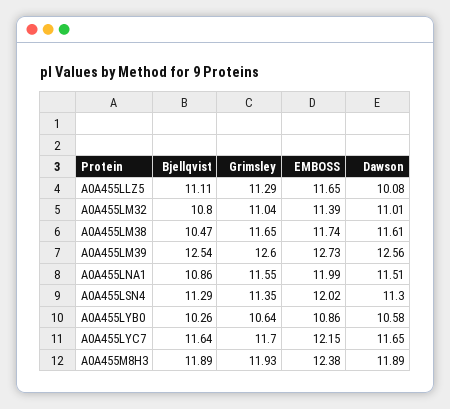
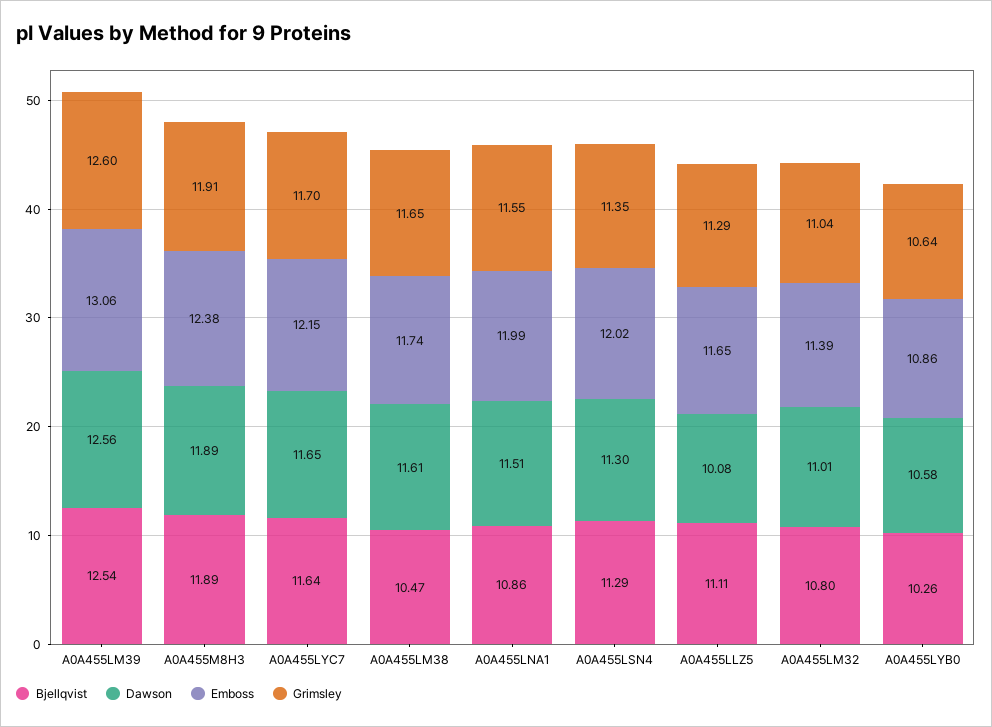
EMBOSS, A0A455LM39: 12.73 -> 13.06
Grimsley, A0A455M8H3: 11.93 -> 11.91

